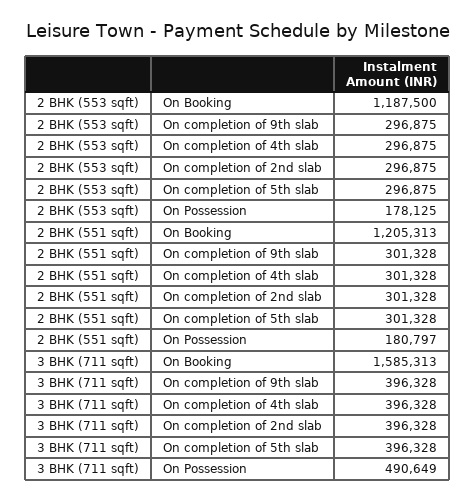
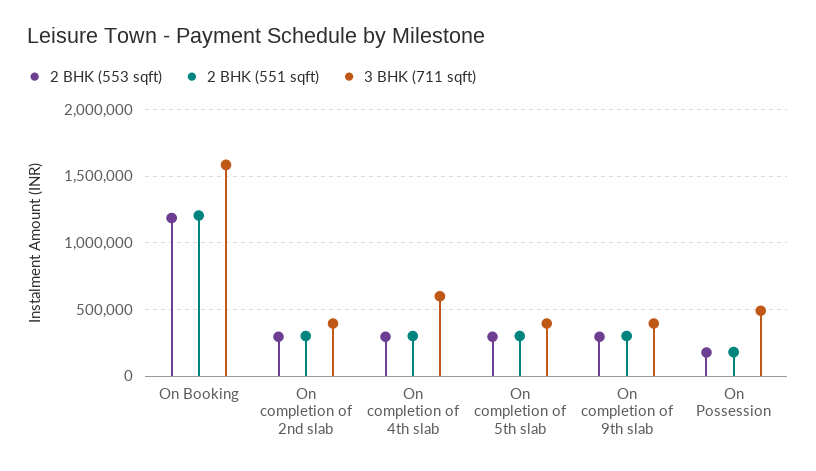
3 BHK (711 sqft), On completion of 4th slab: 396328 -> 600000

